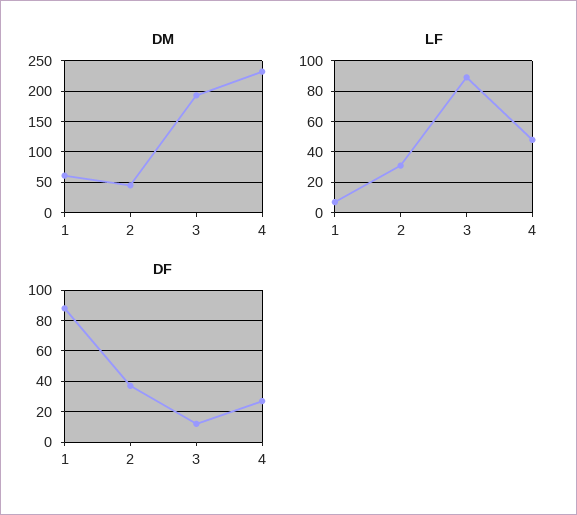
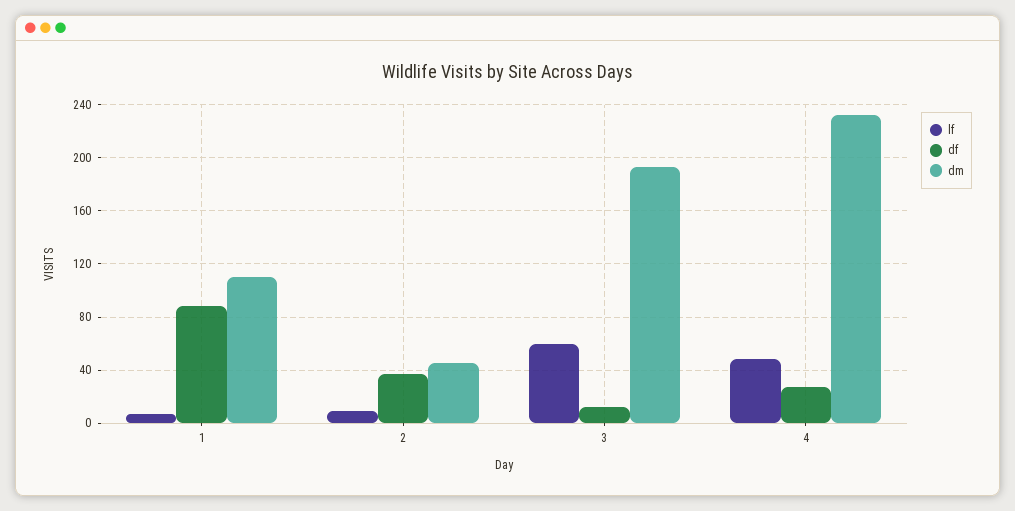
DM, 1: 60 -> 110
LF, 2: 30 -> 10
LF, 3: 90 -> 60

